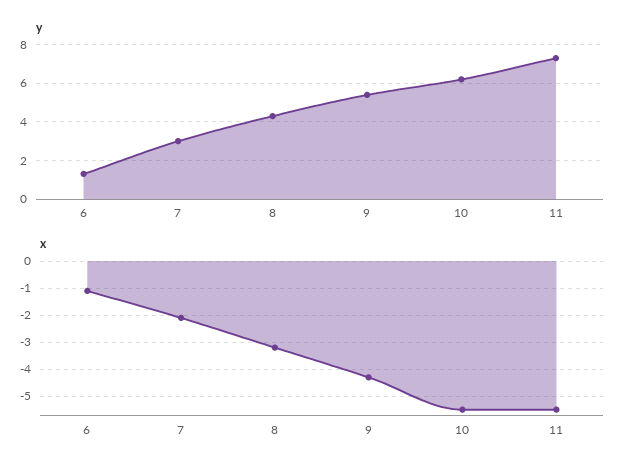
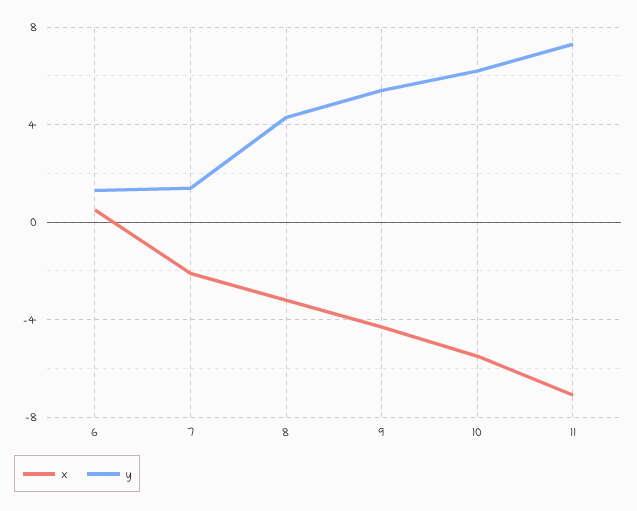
y, 7: 3 -> 1.5
x, 6: -1 -> 0.5
x, 11: -5.5 -> -7

